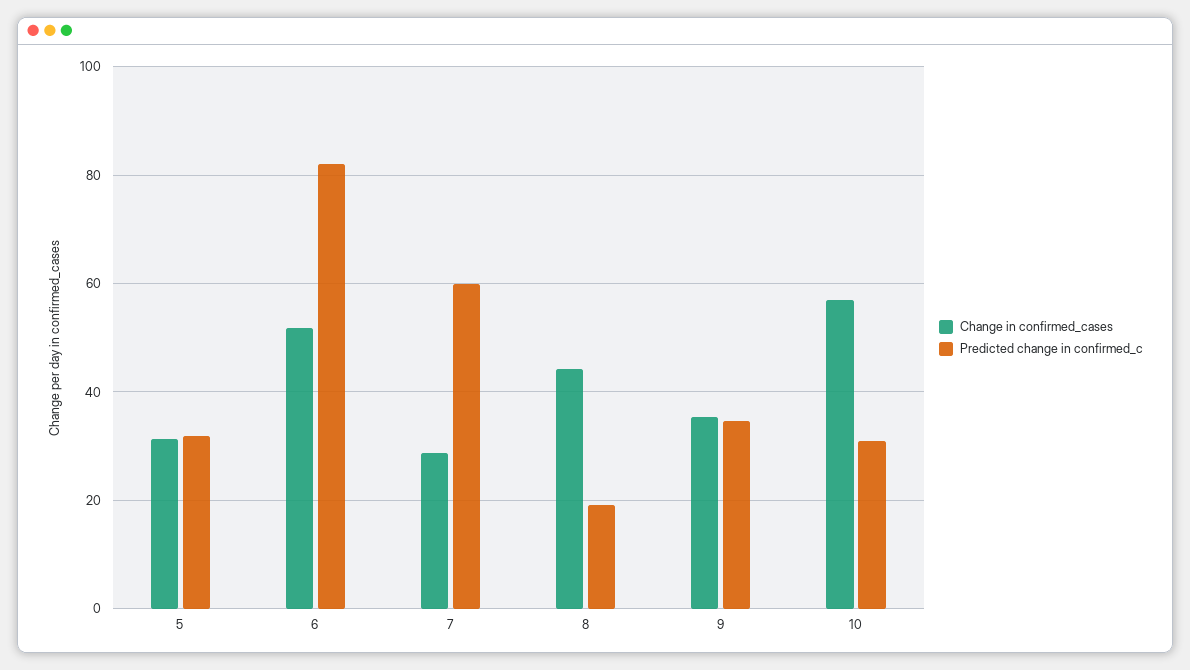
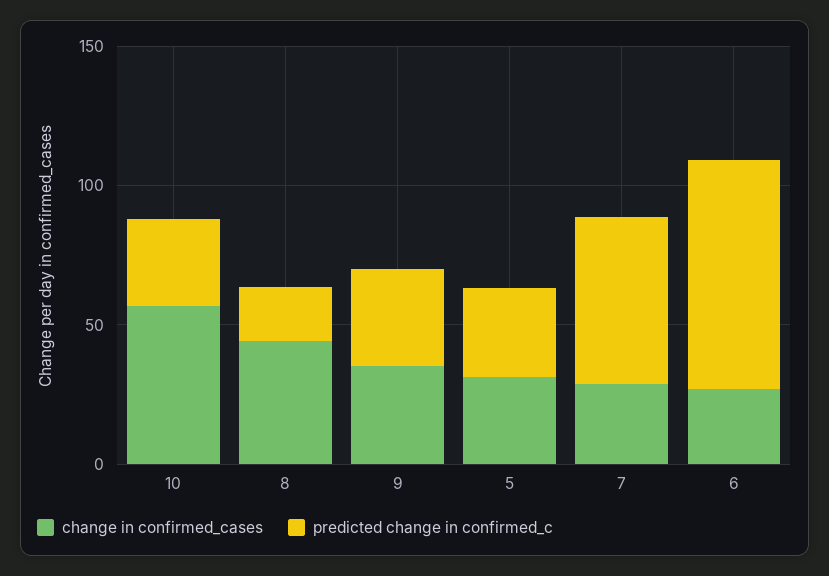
Change in confirmed_cases, 6: 52 -> 30

